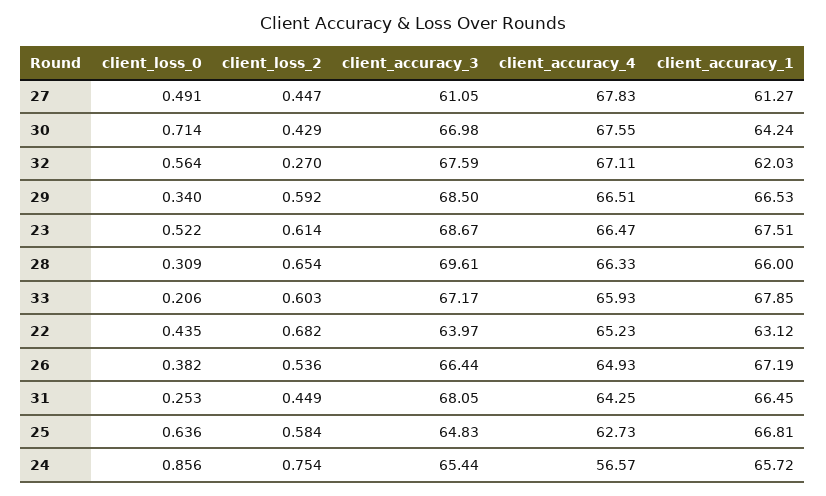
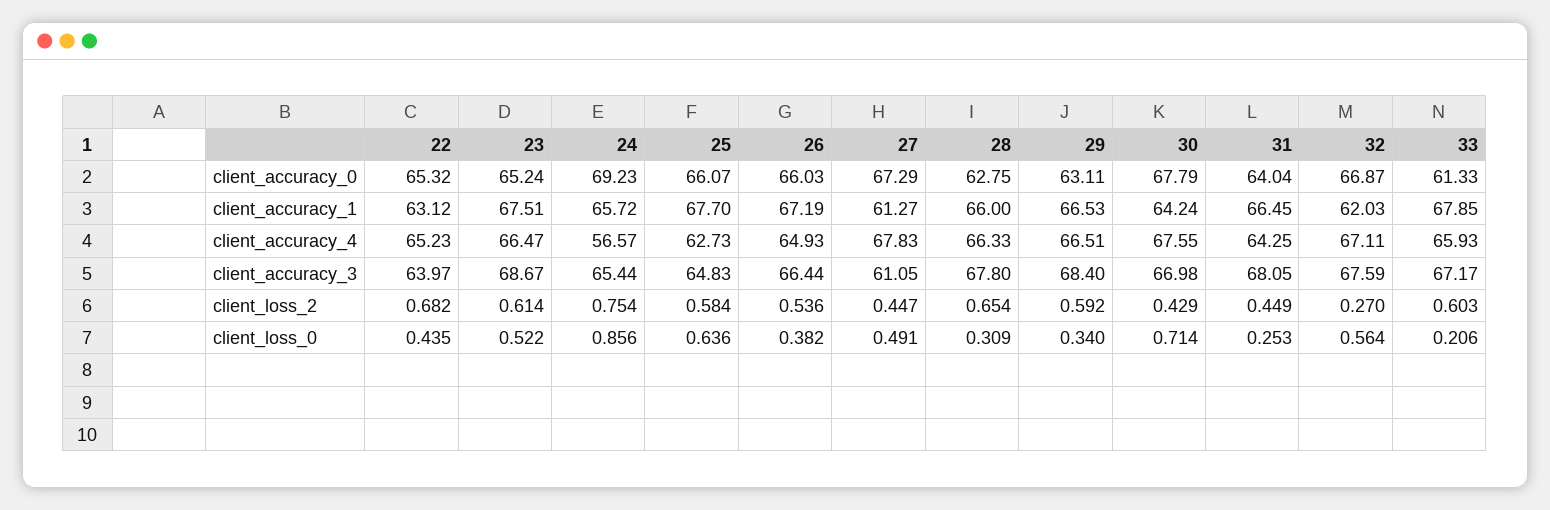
client_accuracy_3, 29: 68.5 -> 68.4
client_accuracy_3, 28: 69.61 -> 67.8
client_accuracy_1, 25: 66.81 -> 67.7
client_accuracy_0, 22: none -> 65.32
client_accuracy_0, 23: none -> 65.24
client_accuracy_0, 24: none -> 69.23
client_accuracy_0, 25: none -> 66.07
client_accuracy_0, 26: none -> 66.03
client_accuracy_0, 27: none -> 67.29
client_accuracy_0, 28: none -> 62.75
client_accuracy_0, 29: none -> 63.11
client_accuracy_0, 30: none -> 67.79
client_accuracy_0, 31: none -> 64.04
client_accuracy_0, 32: none -> 66.87
client_accuracy_0, 33: none -> 61.33

